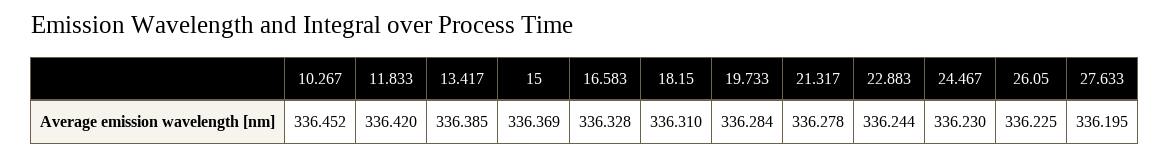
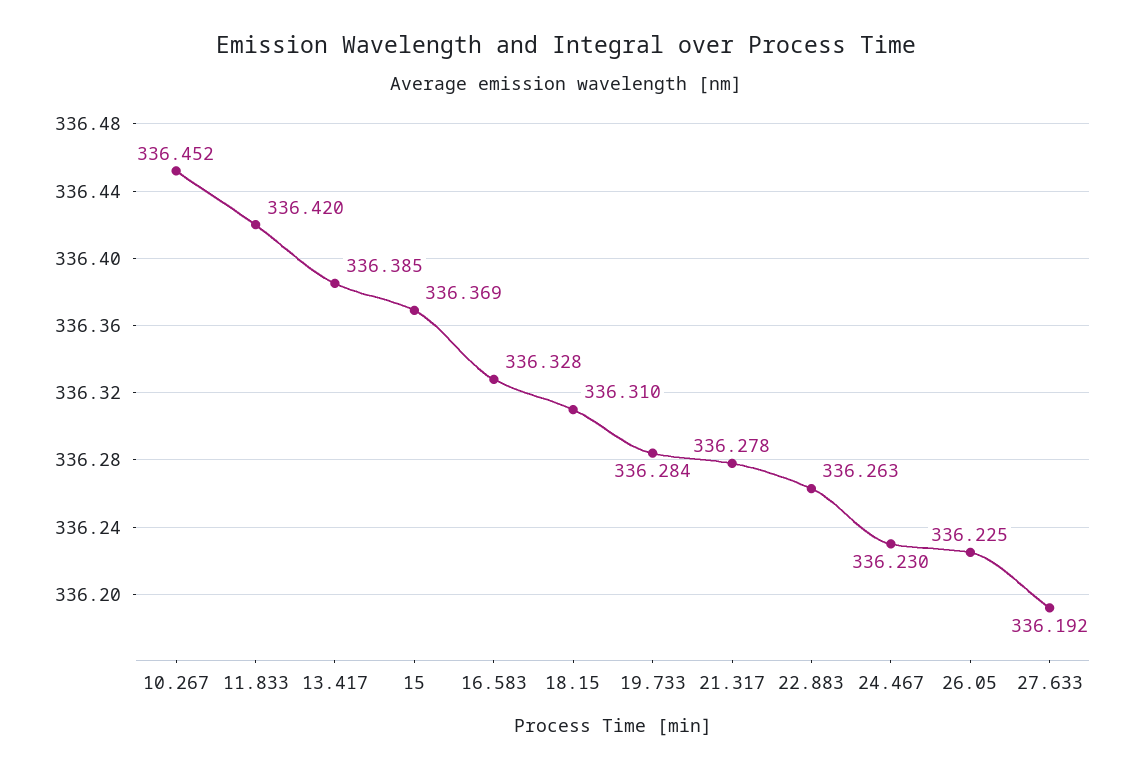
22.883: 336.244 -> 336.263
27.633: 336.195 -> 336.192

